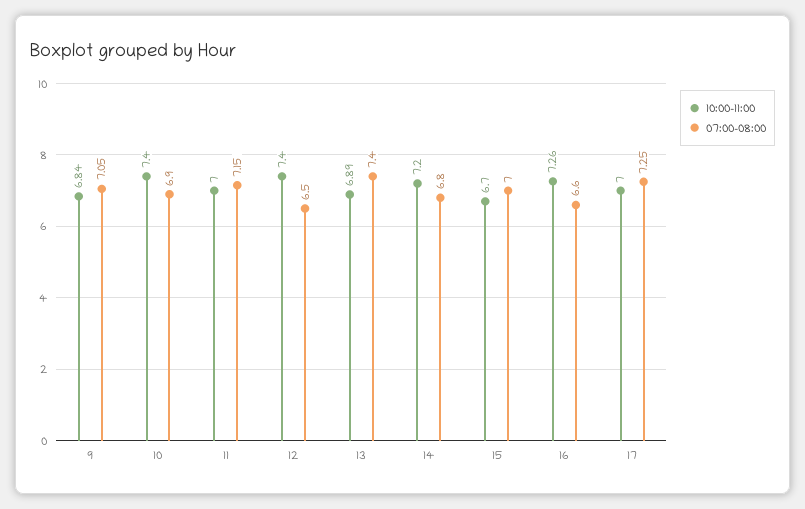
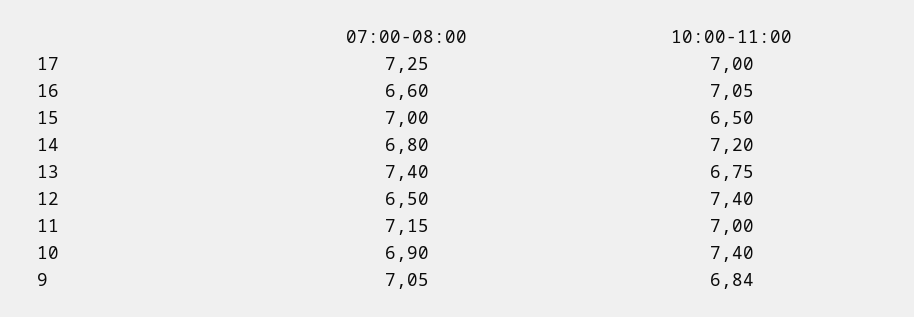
10:00-11:00, 13: 6.89 -> 6.75
10:00-11:00, 15: 6.7 -> 6.5
10:00-11:00, 16: 7.26 -> 7.05

